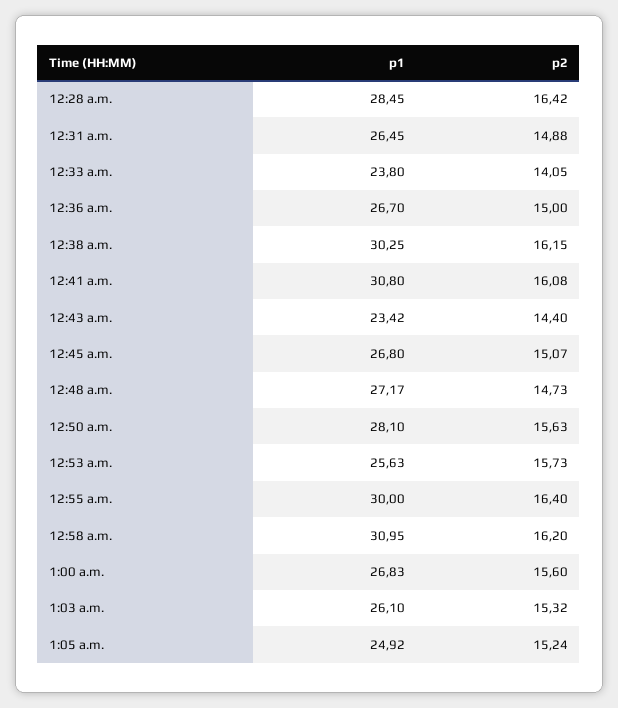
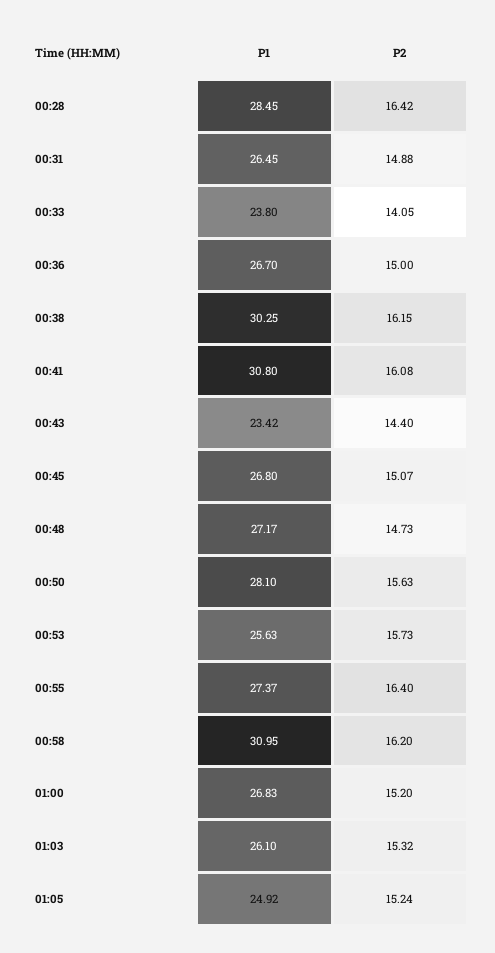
p1, 12:55 a.m.: 30 -> 27.37
p2, 1:00 a.m.: 15.6 -> 15.2

